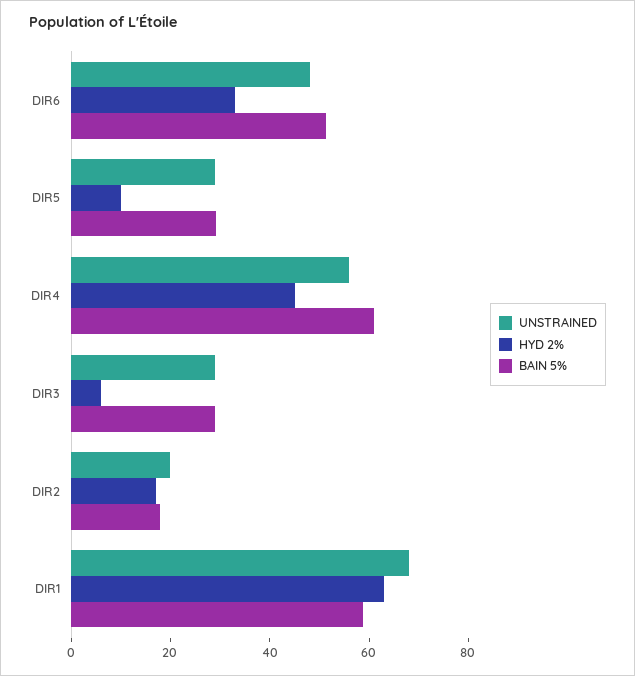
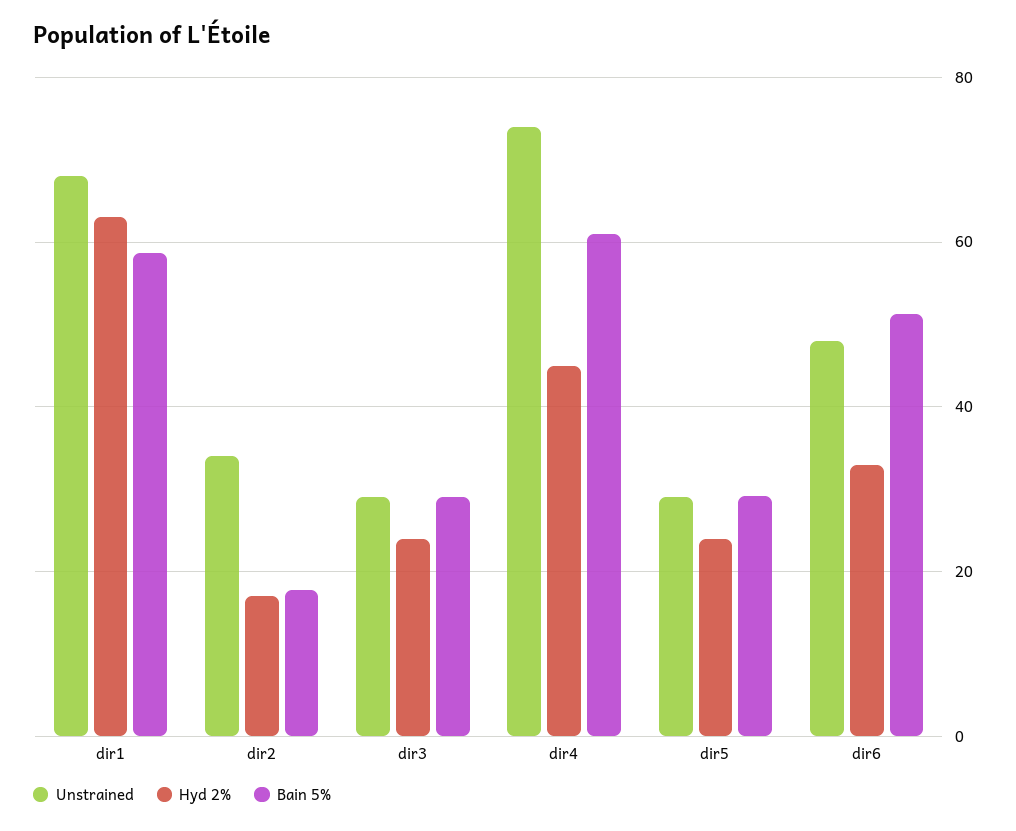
HYD 2%, DIR5: 10 -> 24
UNSTRAINED, DIR4: 55 -> 74
HYD 2%, DIR3: 5 -> 24
UNSTRAINED, DIR2: 20 -> 34

